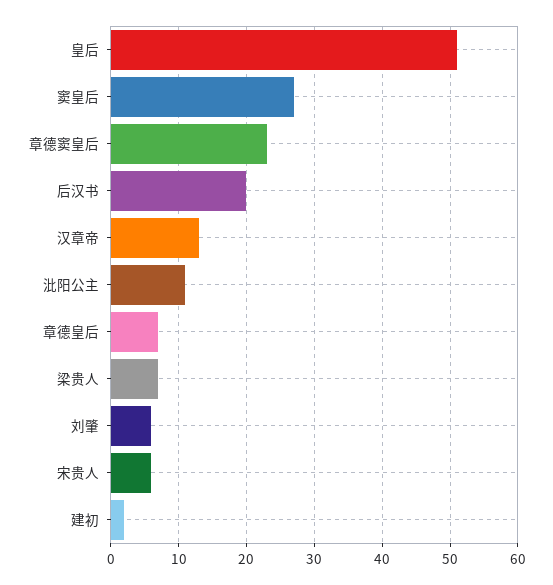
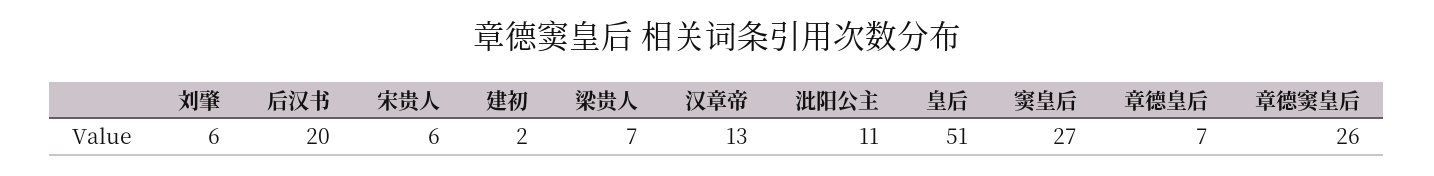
章德窦皇后: 23 -> 26

